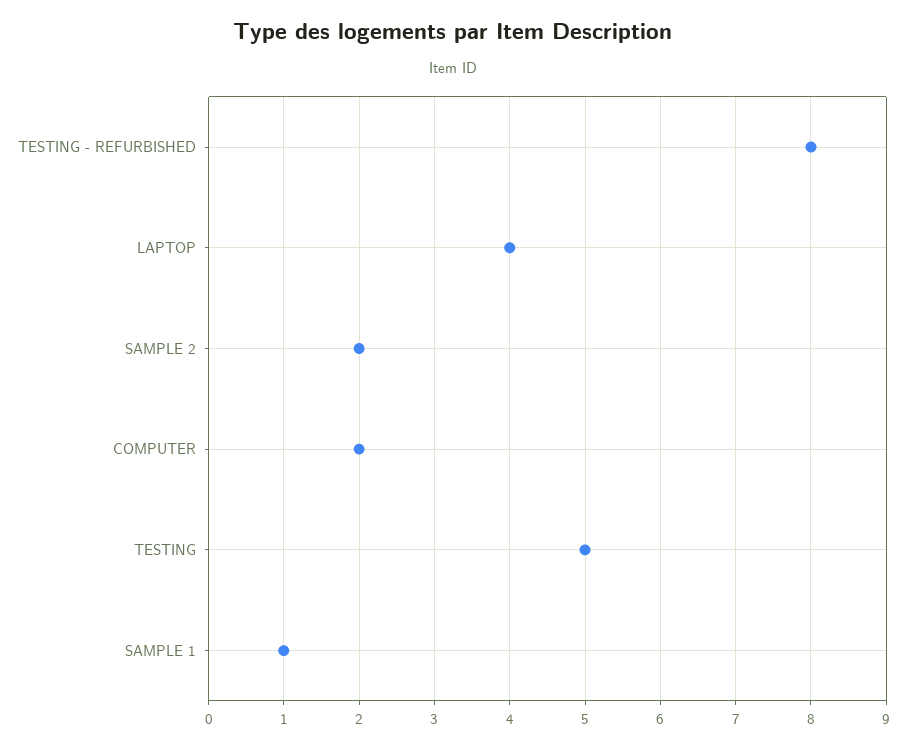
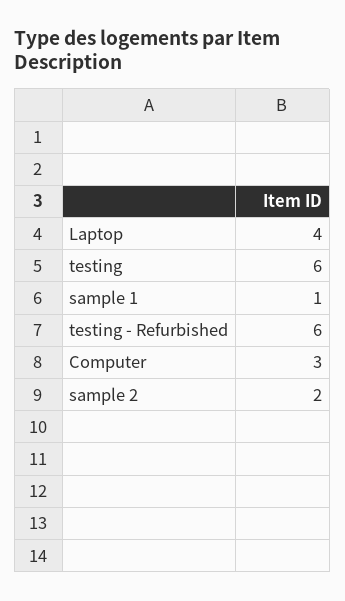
TESTING - REFURBISHED: 8 -> 6
COMPUTER: 2 -> 3
TESTING: 5 -> 6

